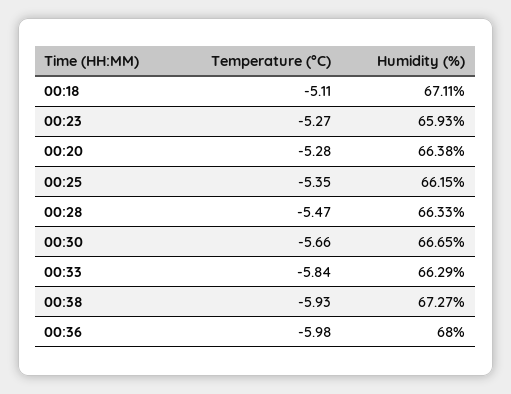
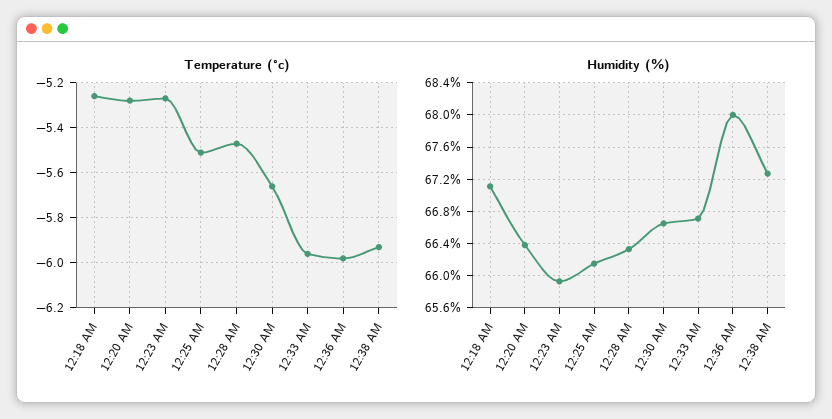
Temperature (°C), 00:18: -5.11 -> -5.25
Temperature (°C), 00:25: -5.35 -> -5.5
Temperature (°C), 00:33: -5.84 -> -5.95
Humidity (%), 00:33: 66.29 -> 66.7

